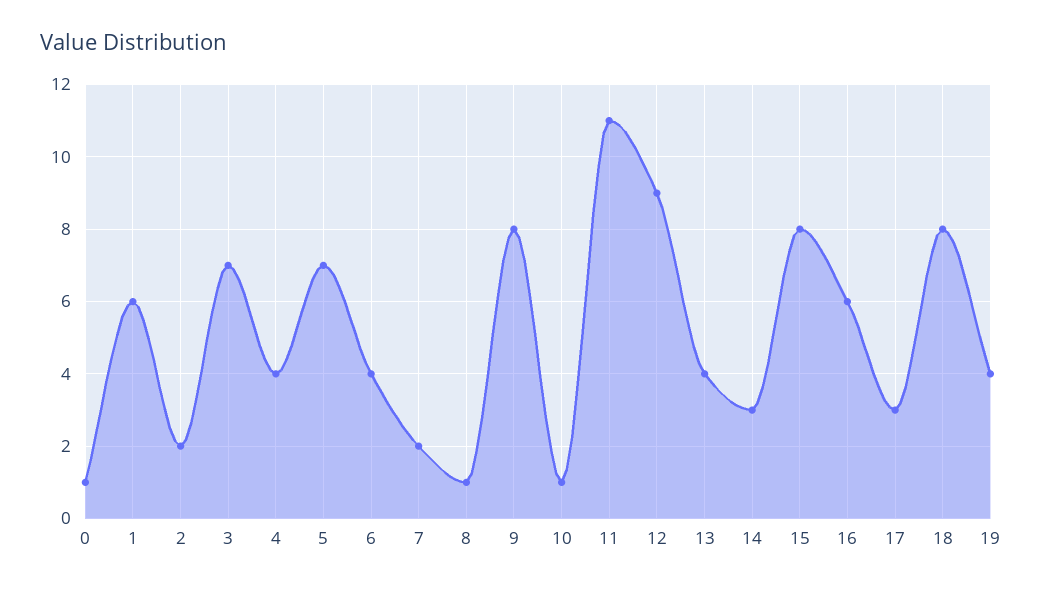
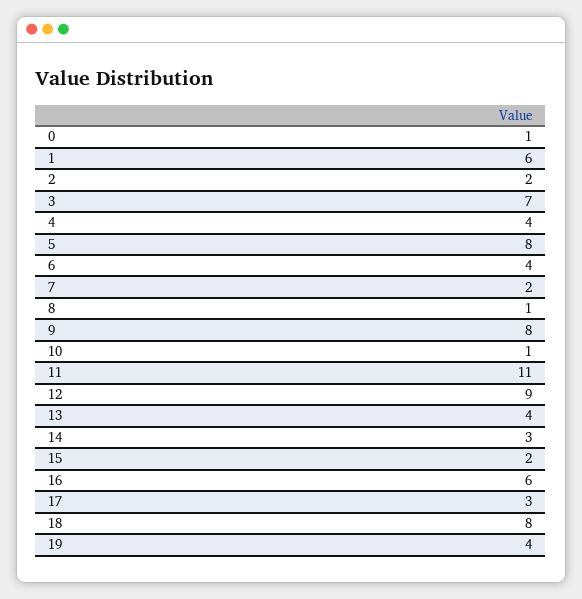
5: 7 -> 8
15: 8 -> 2

